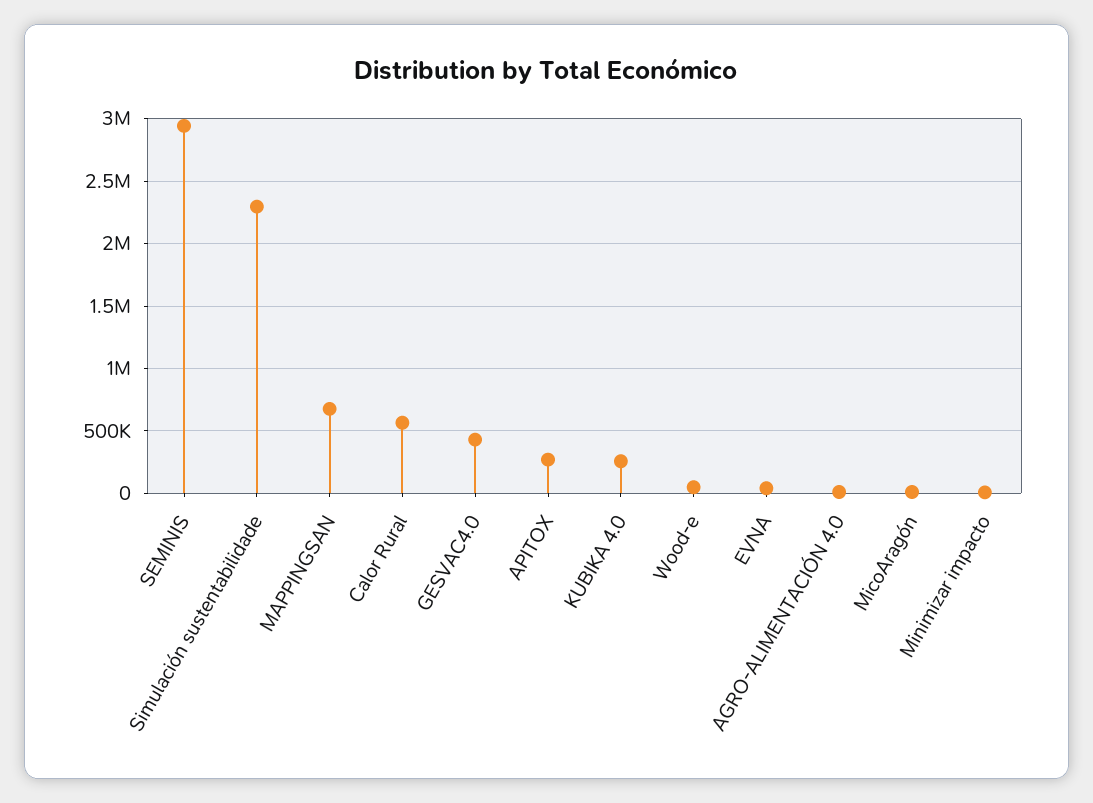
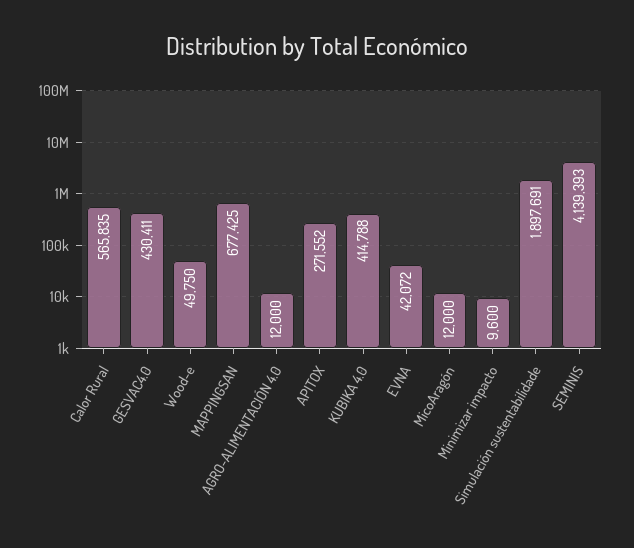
SEMINIS: 2950000 -> 4139393
Simulación sustentabilidade: 2300000 -> 1897691
KUBIKA 4.0: 250000 -> 414788

